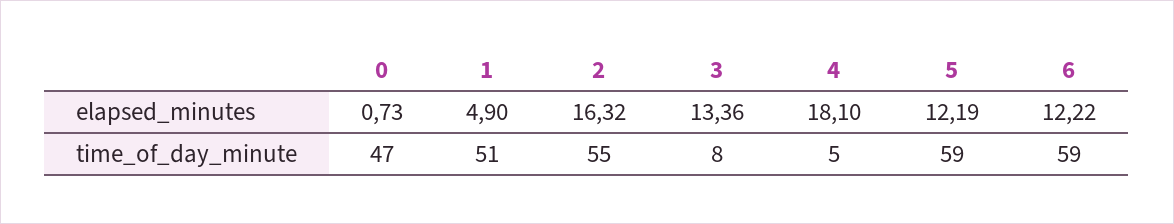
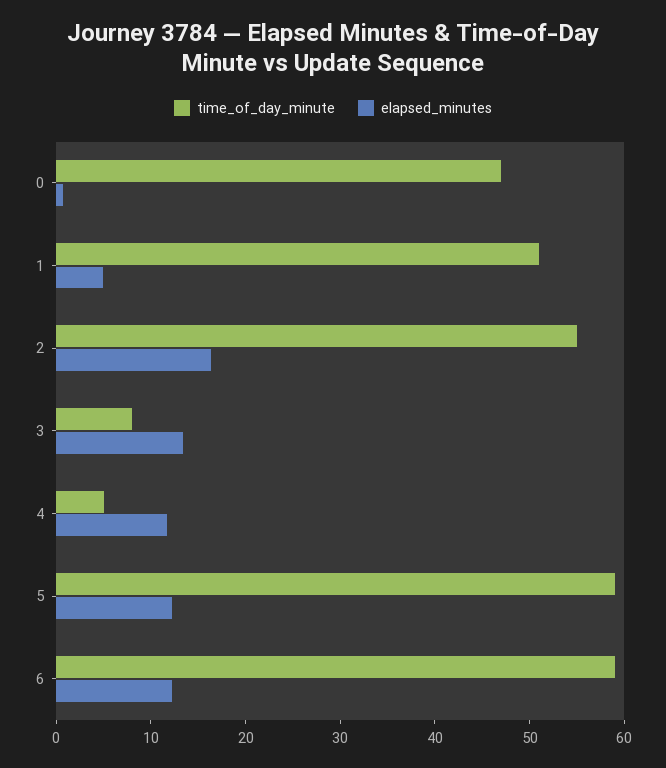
elapsed_minutes, 4: 18.1 -> 12

